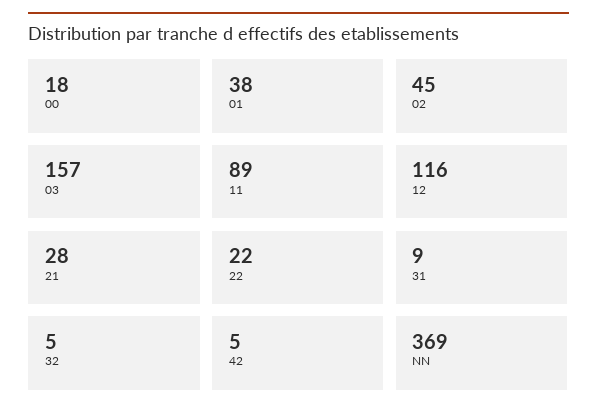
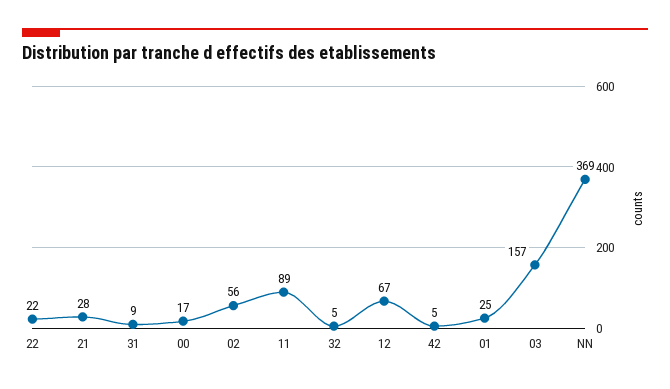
00: 18 -> 17
01: 38 -> 25
02: 45 -> 56
12: 116 -> 67

